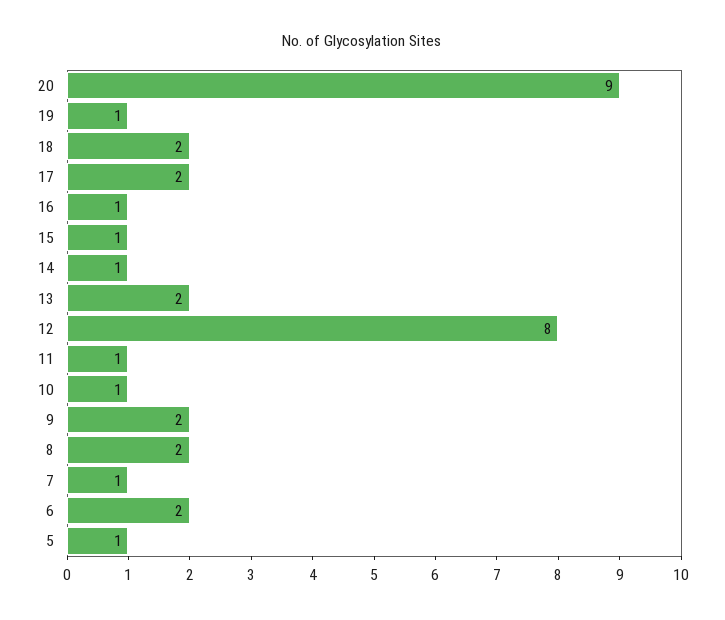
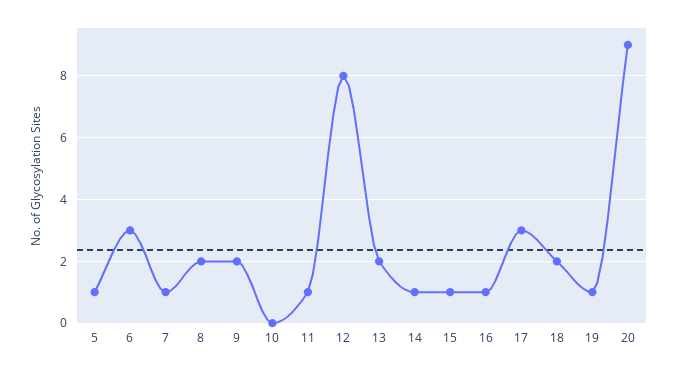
17: 2 -> 3
10: 1 -> 0
6: 2 -> 3

